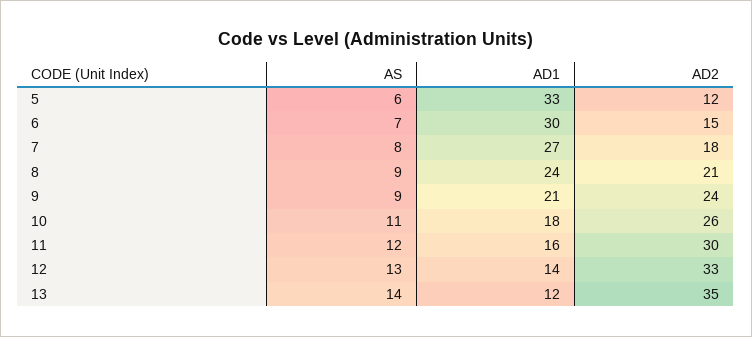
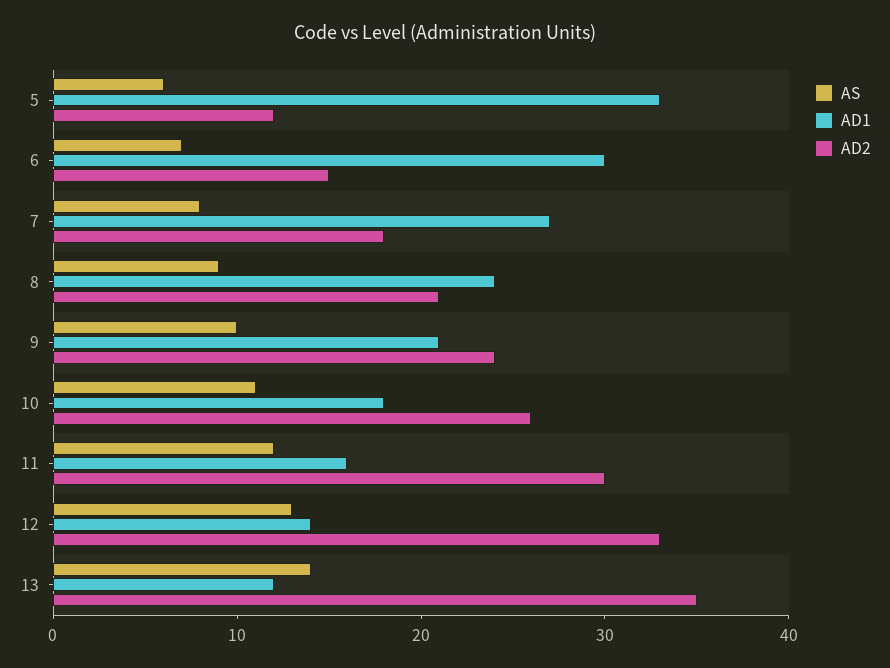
AS, 9: 9 -> 10

